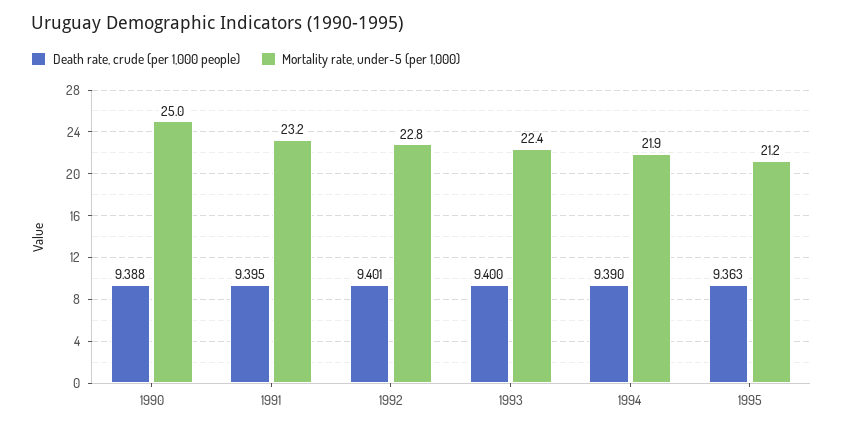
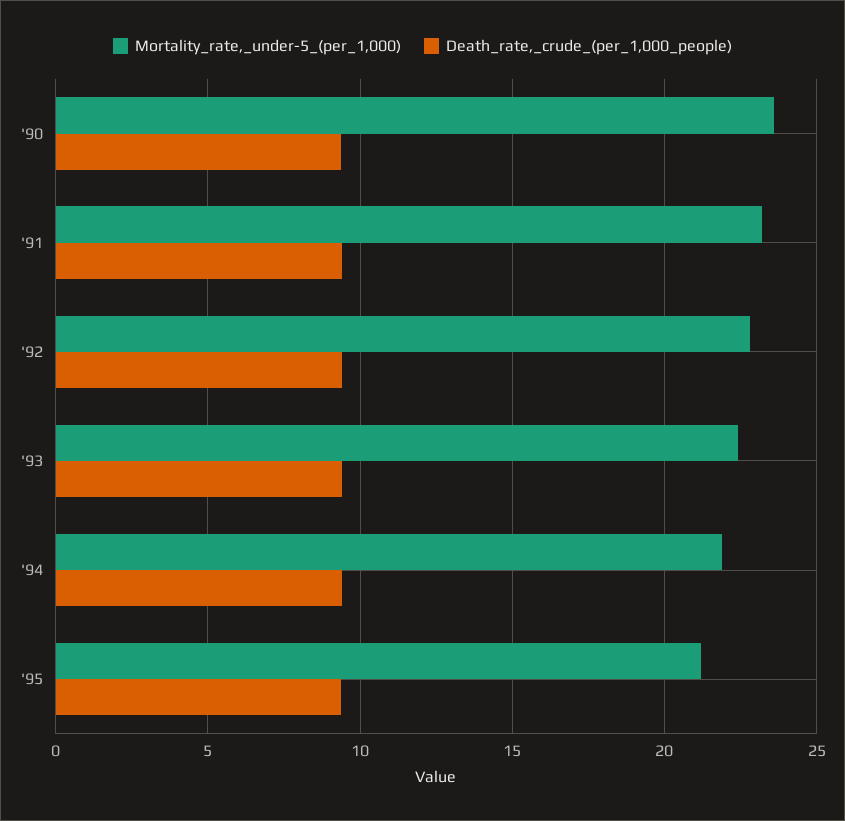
Mortality rate, under-5 (per 1,000), 1990: 25 -> 23.5

